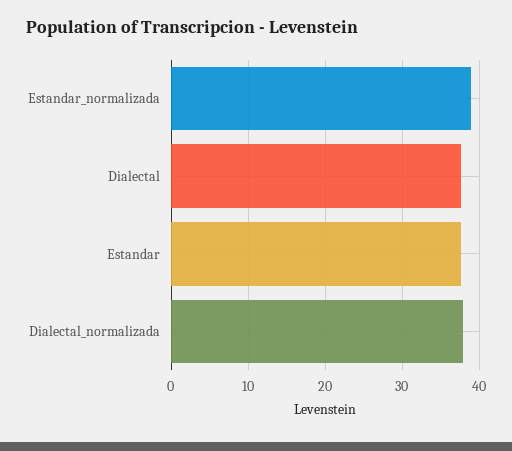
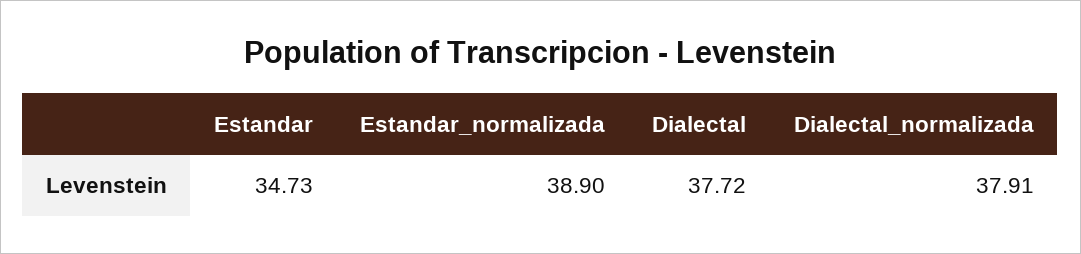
Estandar: 38 -> 34.73

